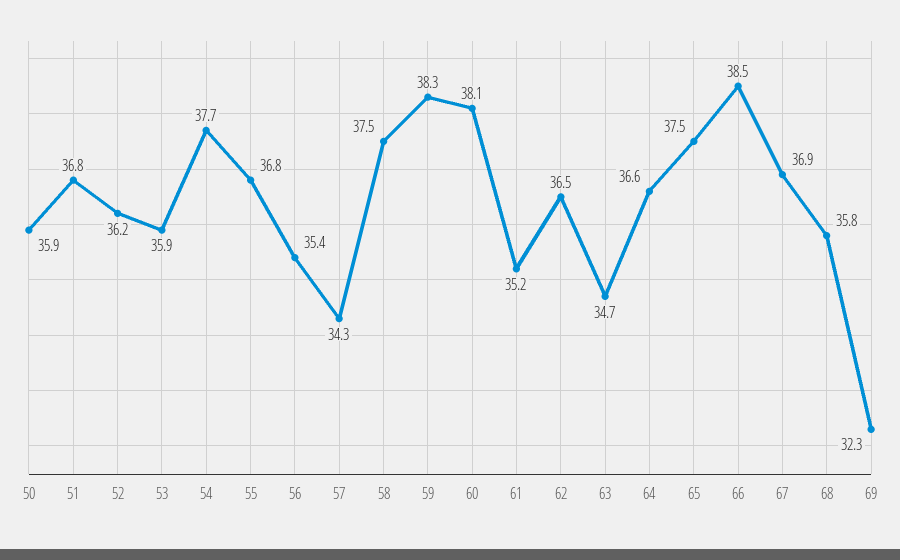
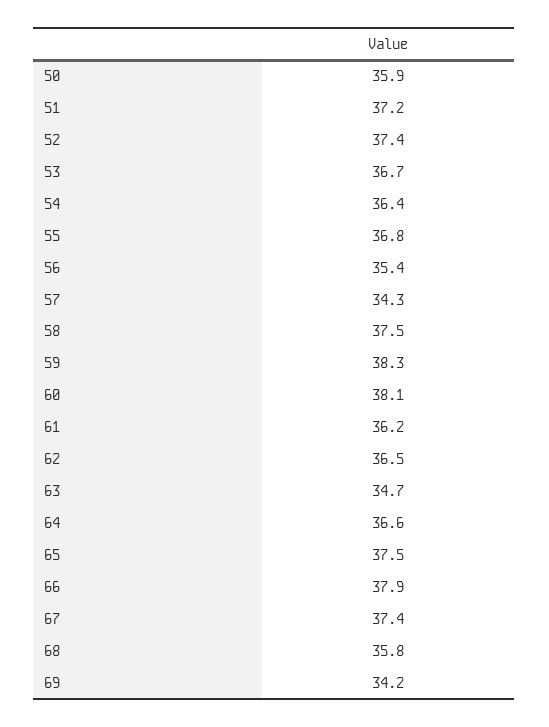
51: 36.8 -> 37.2
52: 36.2 -> 37.4
53: 35.9 -> 36.7
54: 37.7 -> 36.4
61: 35.2 -> 36.2
66: 38.5 -> 37.9
67: 36.9 -> 37.4
69: 32.3 -> 34.2

